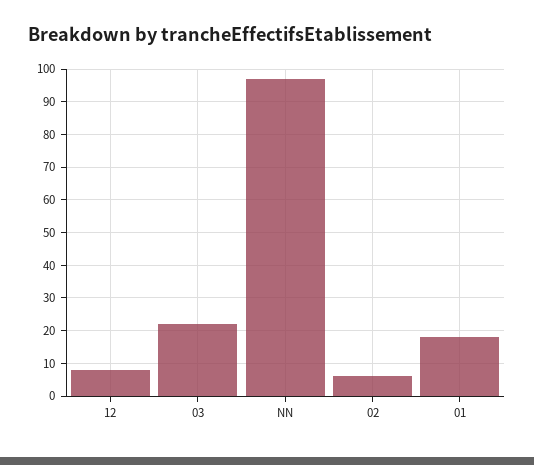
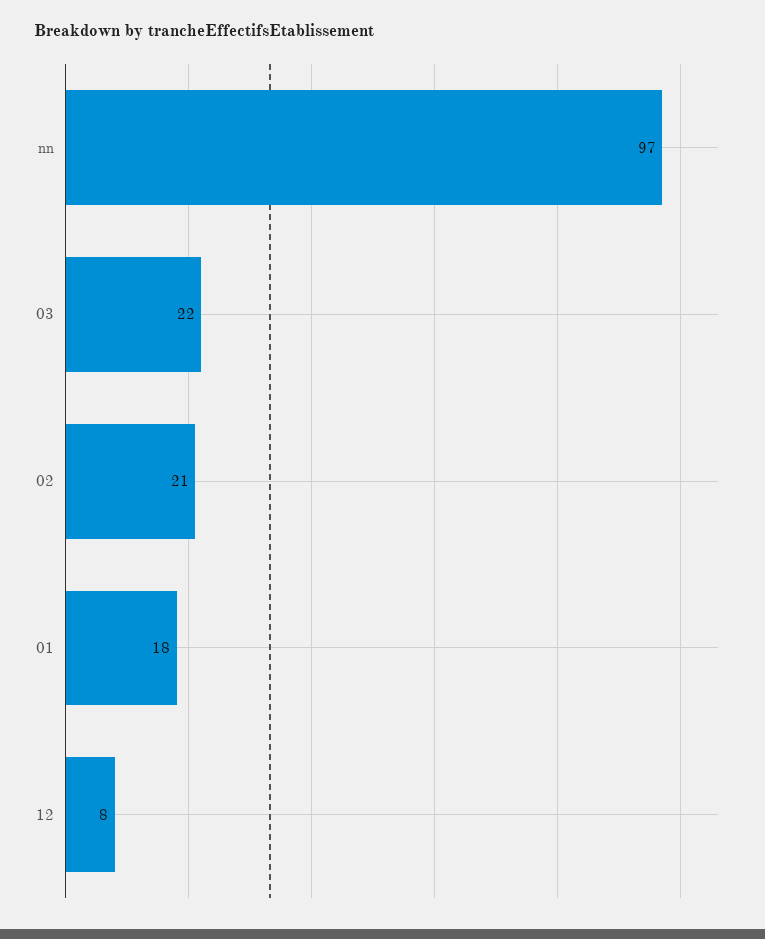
02: 5 -> 21

